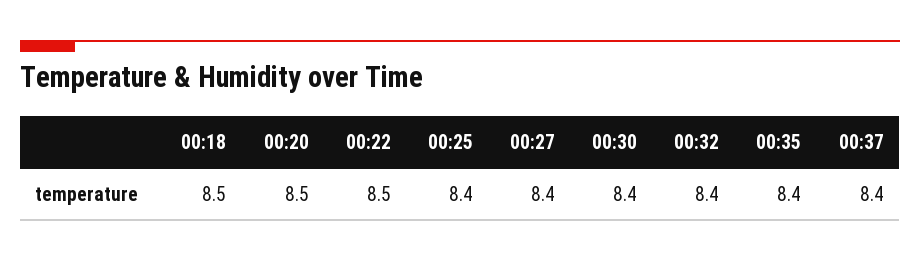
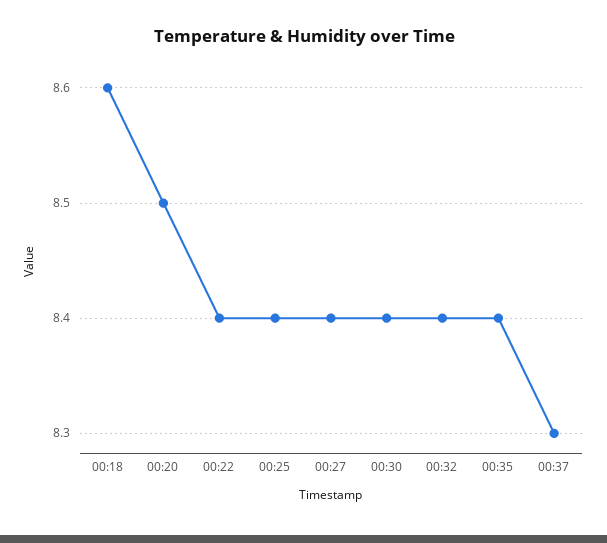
00:18: 8.5 -> 8.6
00:22: 8.5 -> 8.4
00:37: 8.4 -> 8.3

